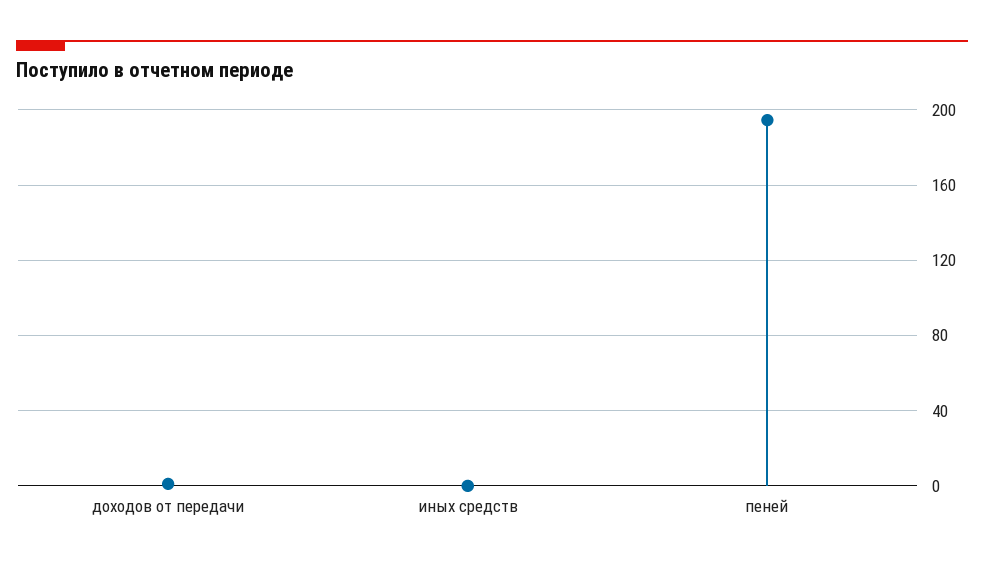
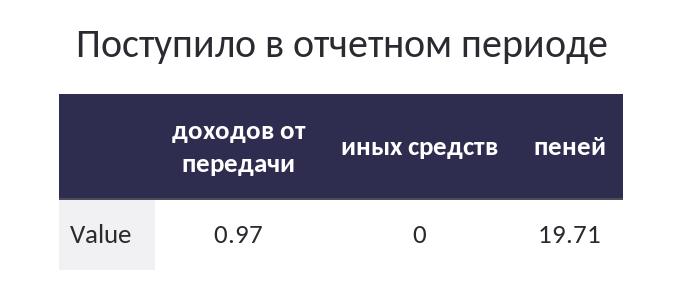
пеней: 195 -> 19.71

